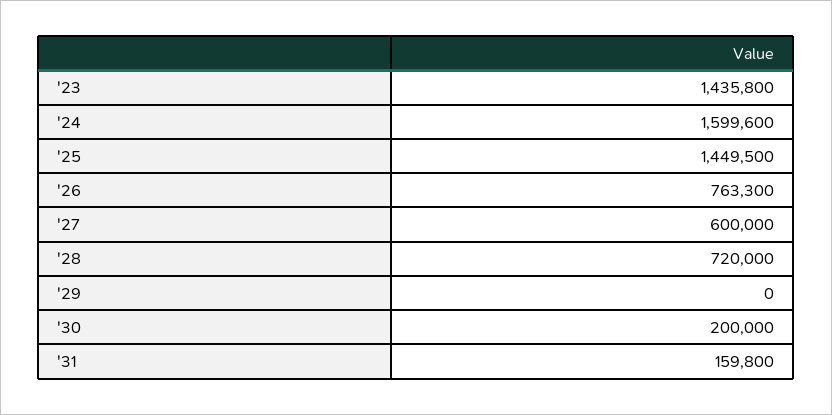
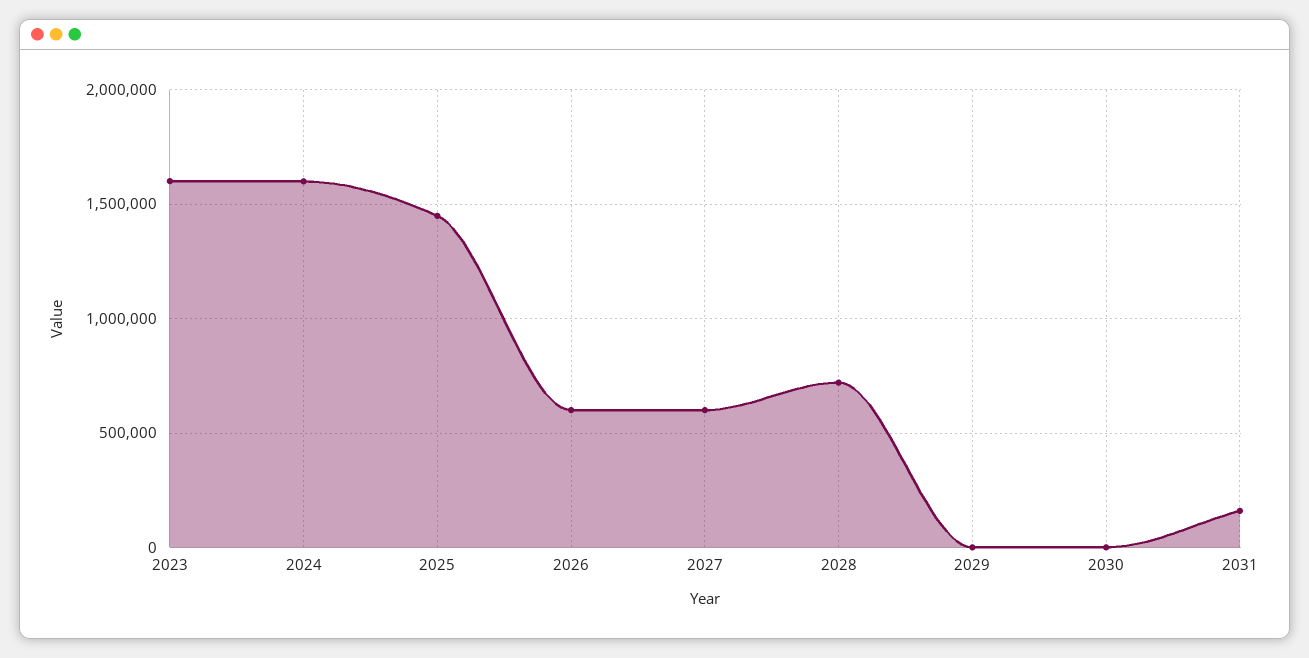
'23: 1435800 -> 1600000
'26: 763300 -> 600000
'30: 200000 -> 0

